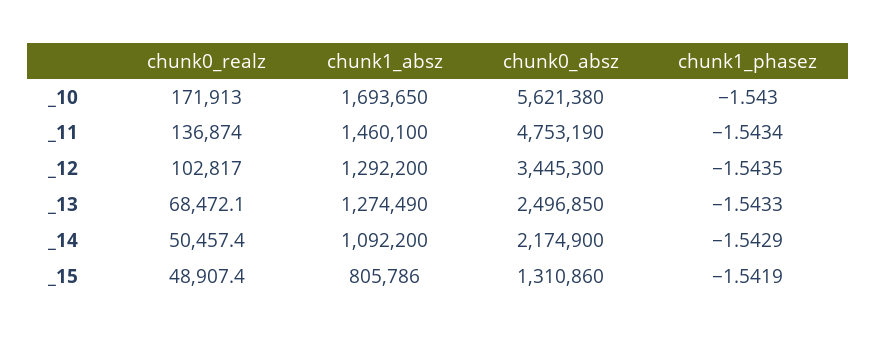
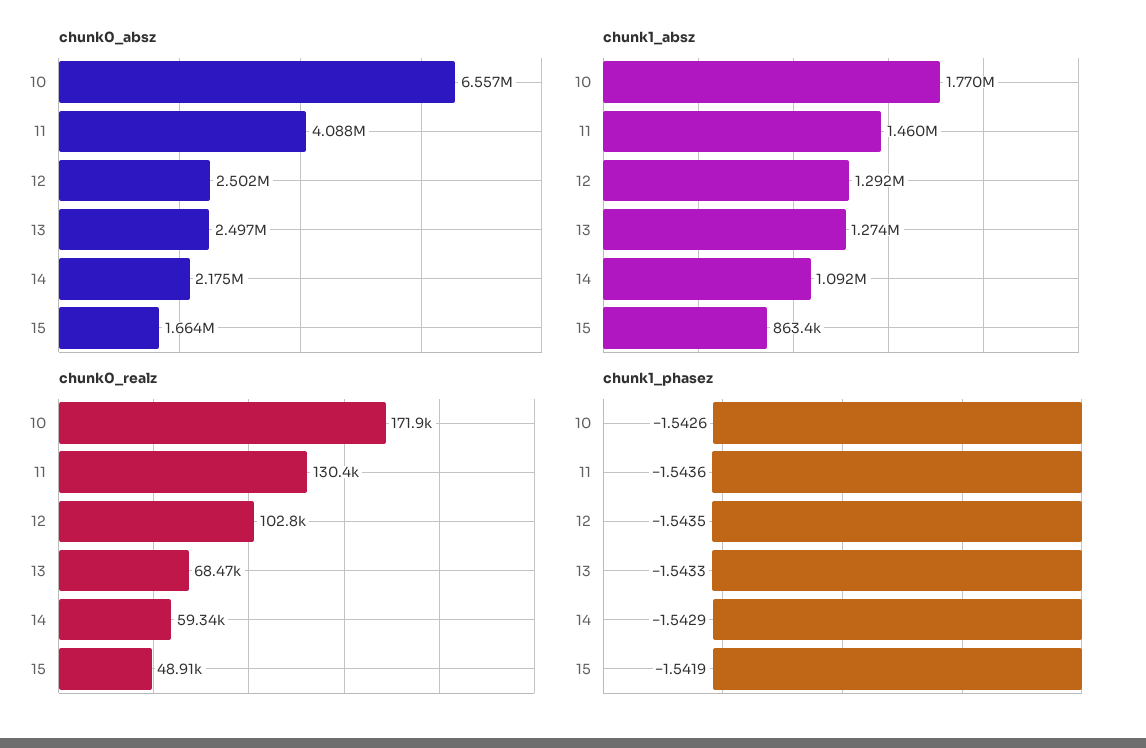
chunk1_absz, _10: 1693650 -> 1770000
chunk0_absz, _10: 5621380 -> 6557000
chunk1_phasez, _10: -1.543 -> -1.5426
chunk0_realz, _11: 136874 -> 130400
chunk0_absz, _11: 4753190 -> 4088000
chunk1_phasez, _11: -1.5434 -> -1.5436
chunk0_absz, _12: 3445300 -> 2502000
chunk0_realz, _14: 50457.4 -> 59340
chunk1_absz, _15: 805786 -> 863400
chunk0_absz, _15: 1310860 -> 1664000

